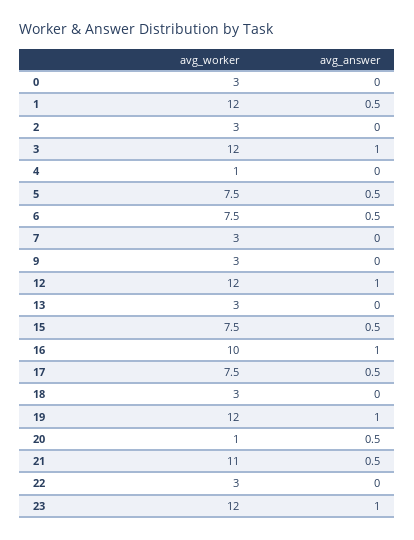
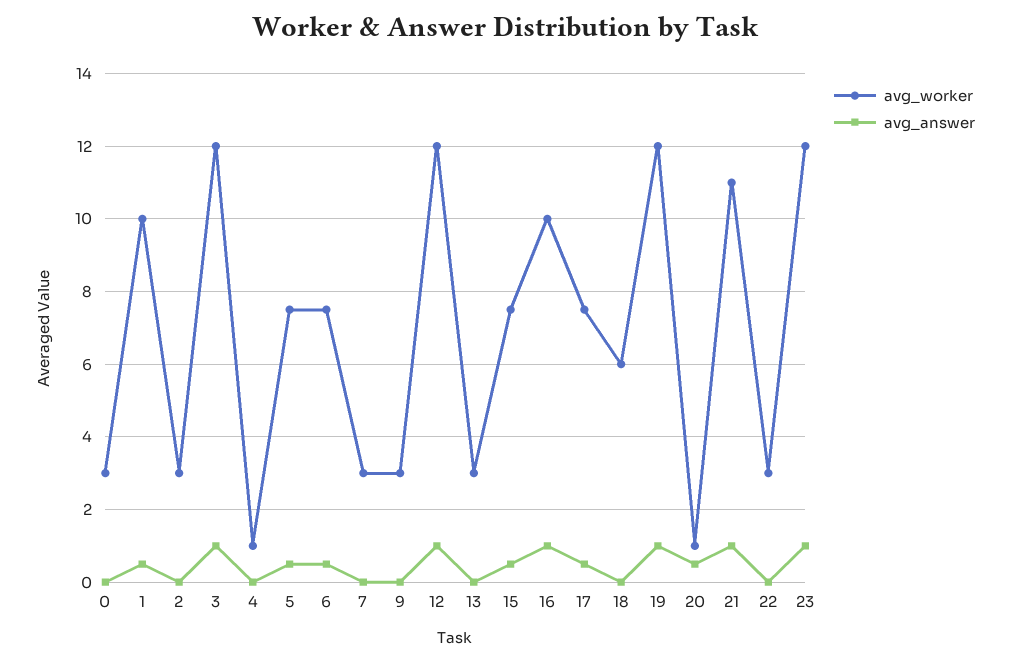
avg_worker, 1: 12 -> 10
avg_worker, 18: 3 -> 6
avg_answer, 21: 0.5 -> 1

